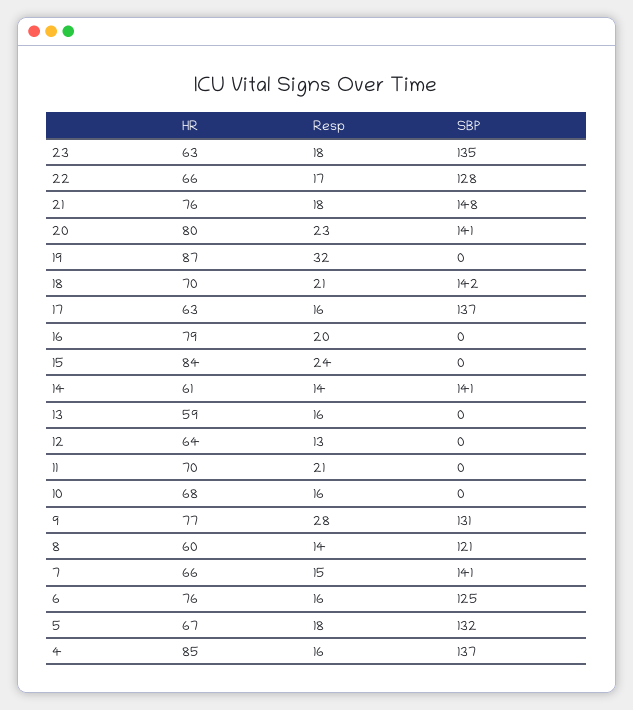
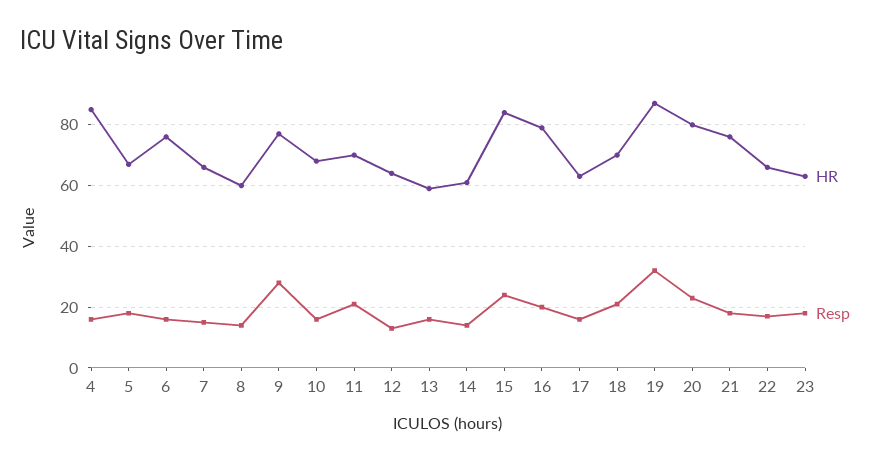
SBP, 23: 135 -> none
SBP, 22: 128 -> none
SBP, 21: 148 -> none
SBP, 20: 141 -> none
SBP, 19: 0 -> none
SBP, 18: 142 -> none
SBP, 17: 137 -> none
SBP, 16: 0 -> none
SBP, 15: 0 -> none
SBP, 14: 141 -> none
SBP, 13: 0 -> none
SBP, 12: 0 -> none
SBP, 11: 0 -> none
SBP, 10: 0 -> none
SBP, 9: 131 -> none
SBP, 8: 121 -> none
SBP, 7: 141 -> none
SBP, 6: 125 -> none
SBP, 5: 132 -> none
SBP, 4: 137 -> none

